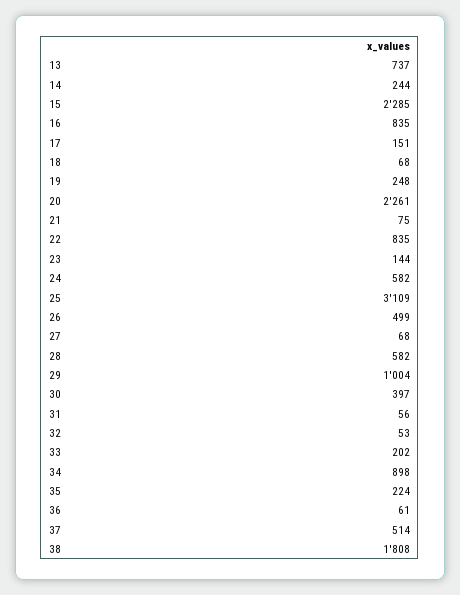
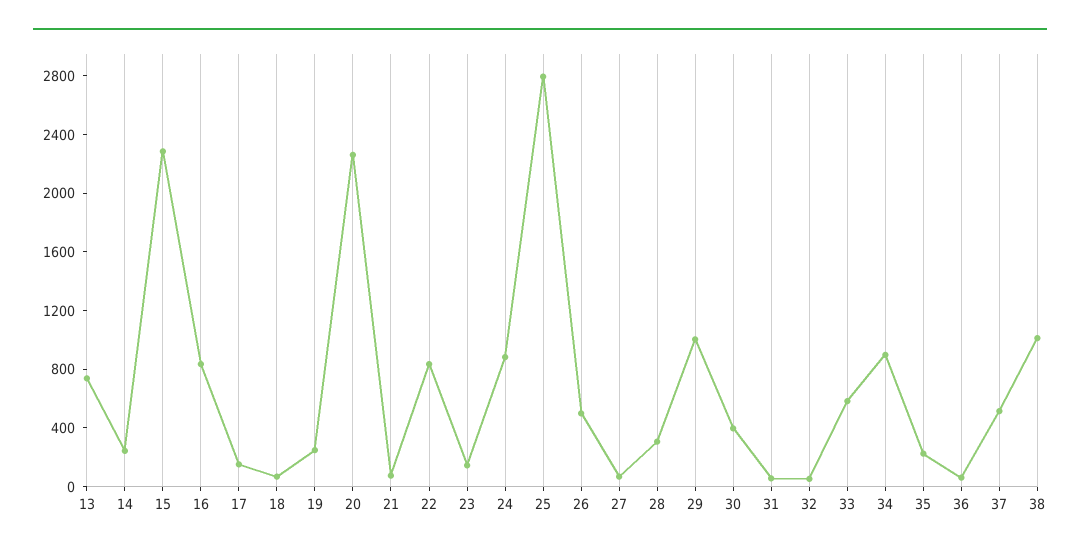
24: 582 -> 900
25: 3109 -> 2800
28: 582 -> 300
33: 202 -> 600
38: 1808 -> 1000

